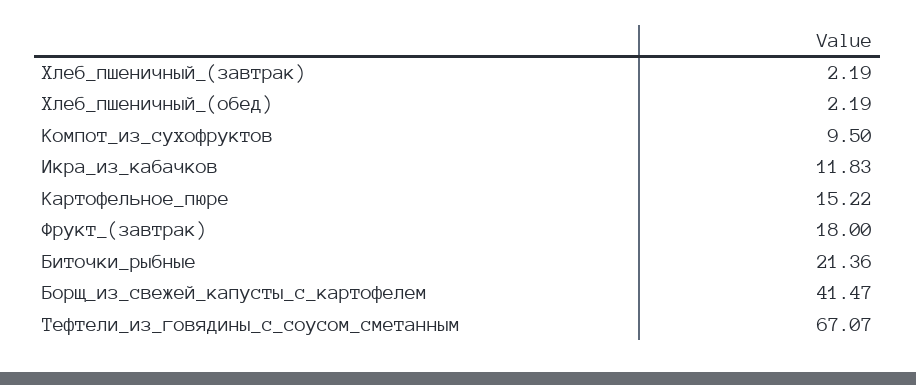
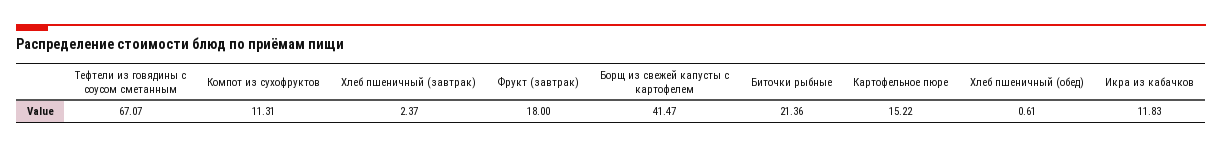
Хлеб_пшеничный_(завтрак): 2.19 -> 2.37
Хлеб_пшеничный_(обед): 2.19 -> 0.61
Компот_из_сухофруктов: 9.5 -> 11.31

